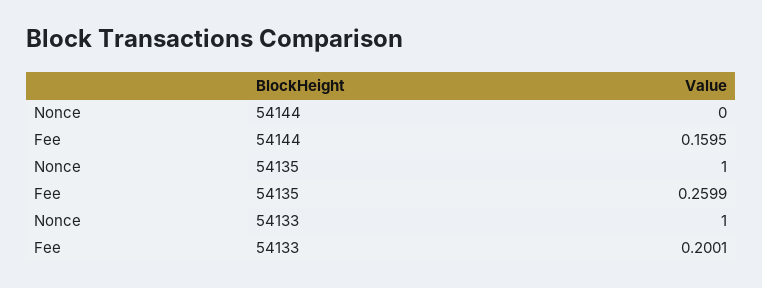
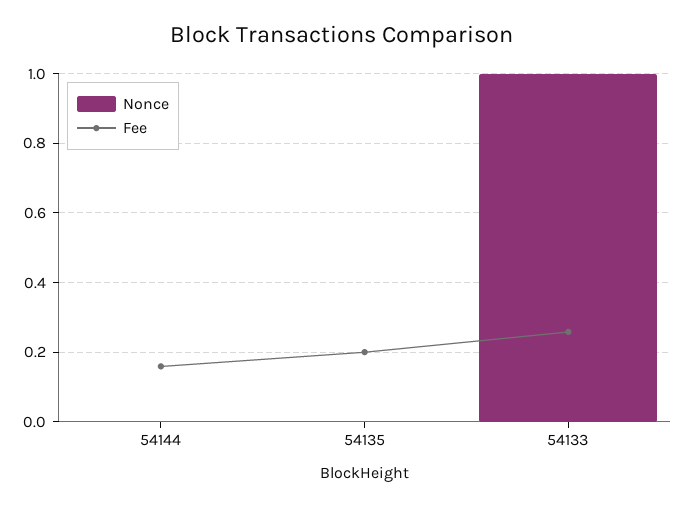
Nonce, 54135: 1 -> 0
Fee, 54135: 0.2599 -> 0.2
Fee, 54133: 0.2001 -> 0.26

